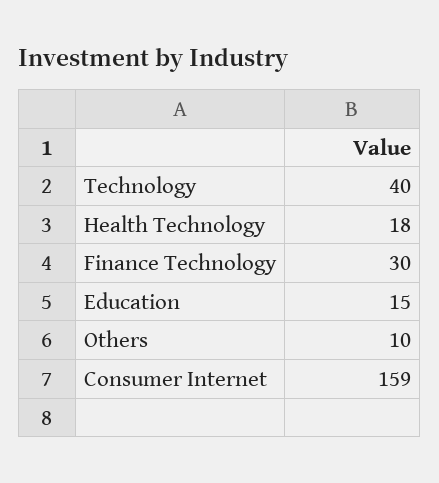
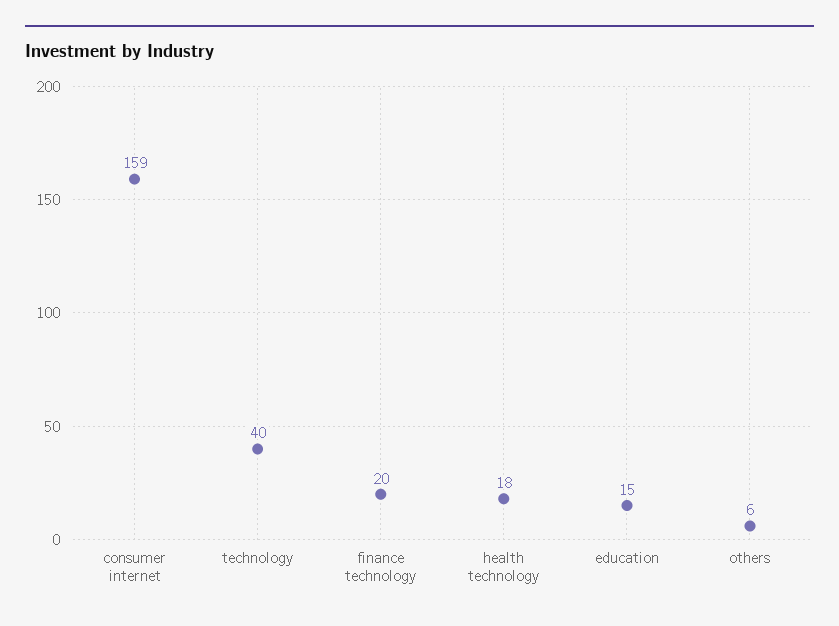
Finance Technology: 30 -> 20
Others: 10 -> 6

